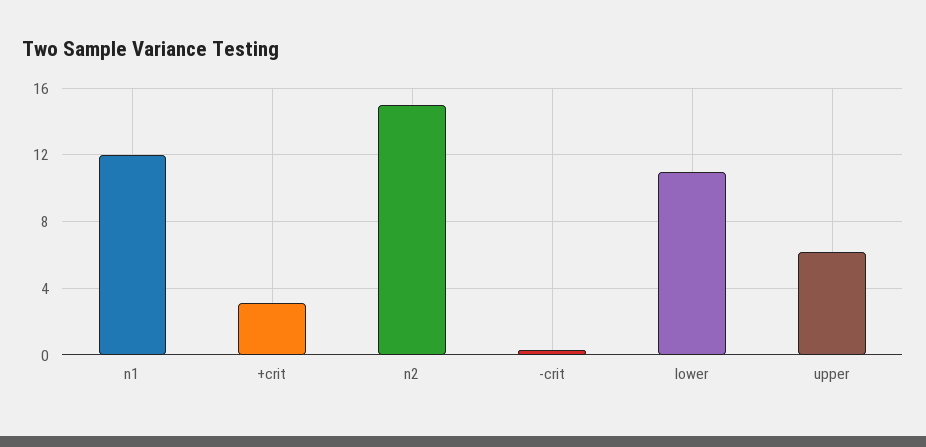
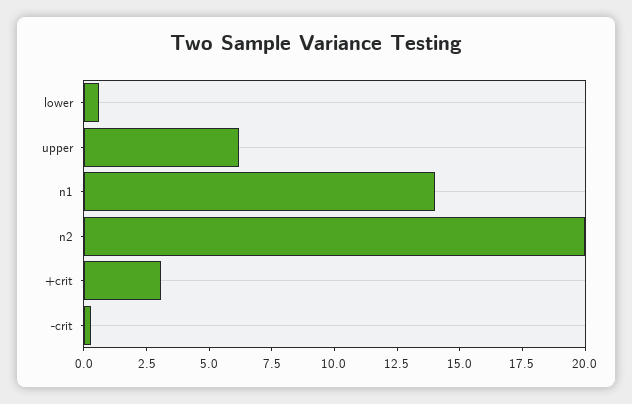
n1: 12 -> 14
n2: 15 -> 20
lower: 11 -> 0.5

